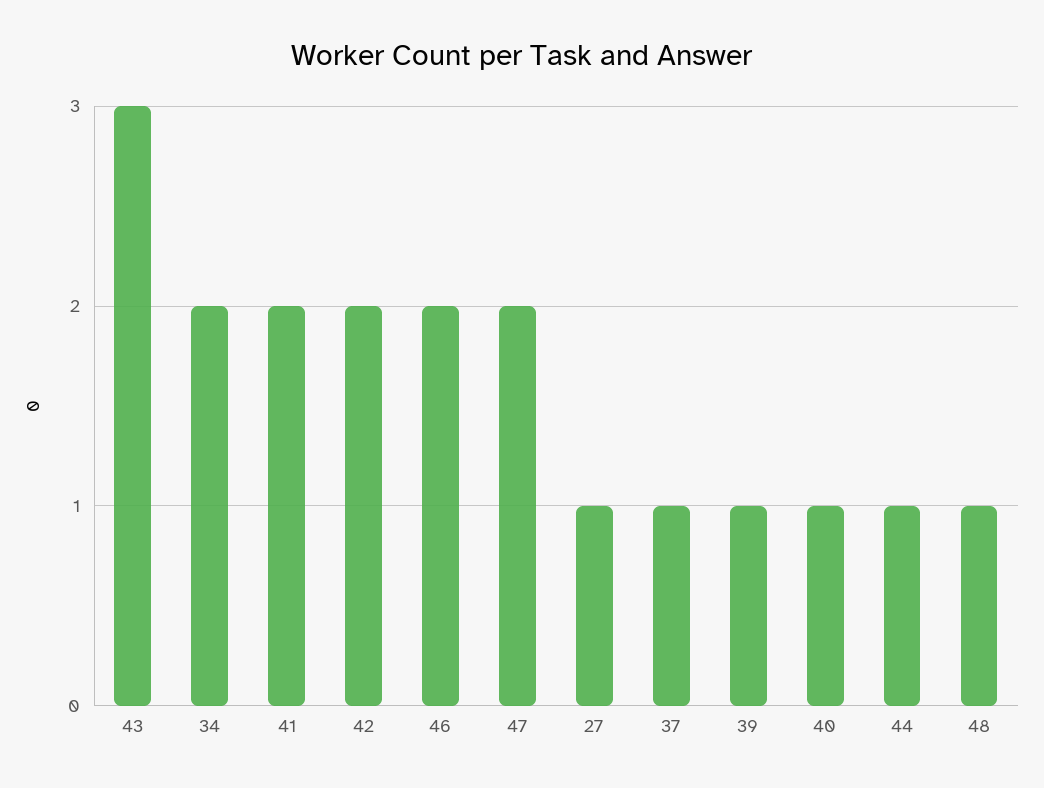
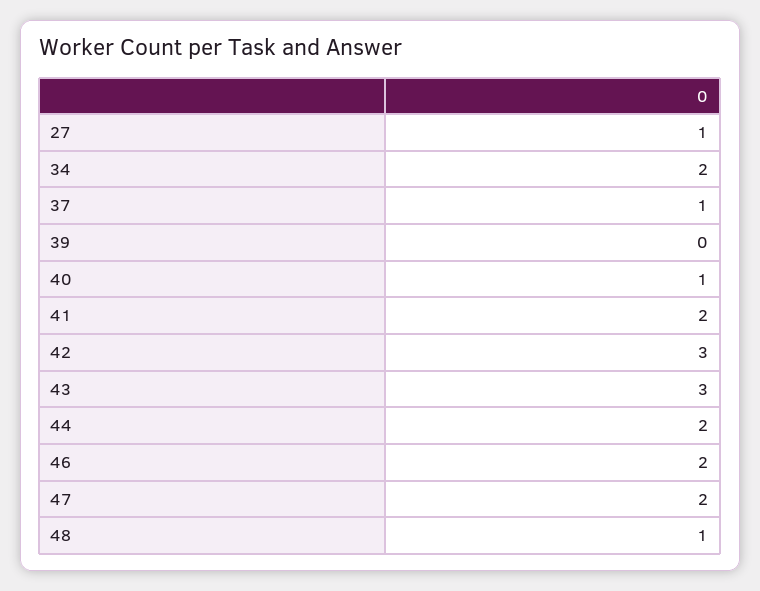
42: 2 -> 3
39: 1 -> 0
44: 1 -> 2

